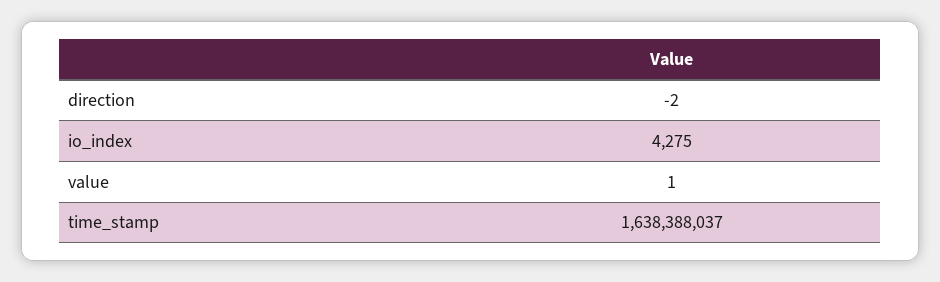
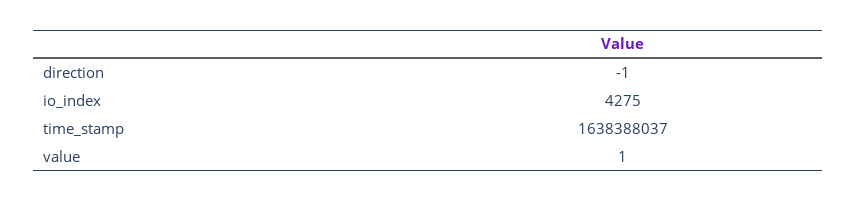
direction: -2 -> -1

